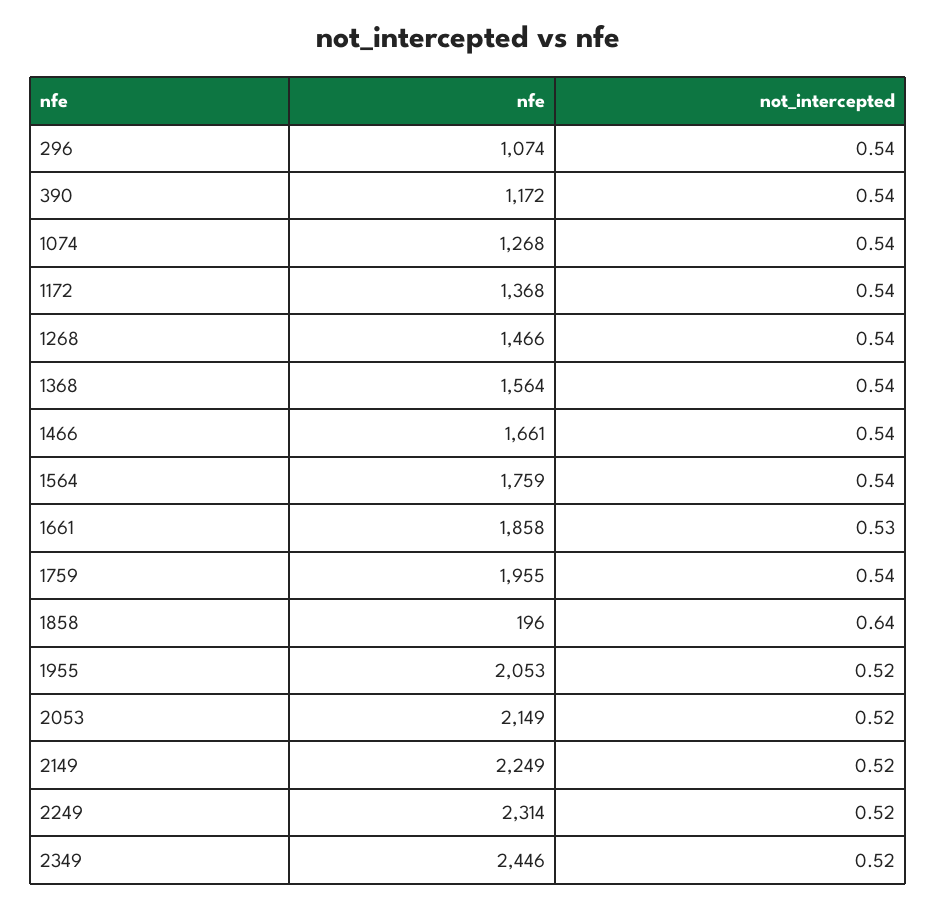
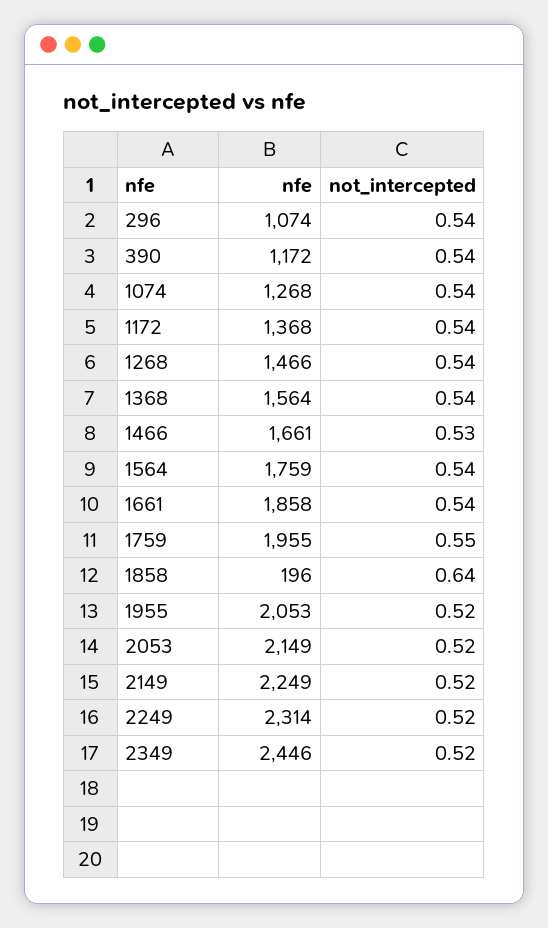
not_intercepted, 1466: 0.54 -> 0.53
not_intercepted, 1661: 0.53 -> 0.54
not_intercepted, 1759: 0.54 -> 0.55

